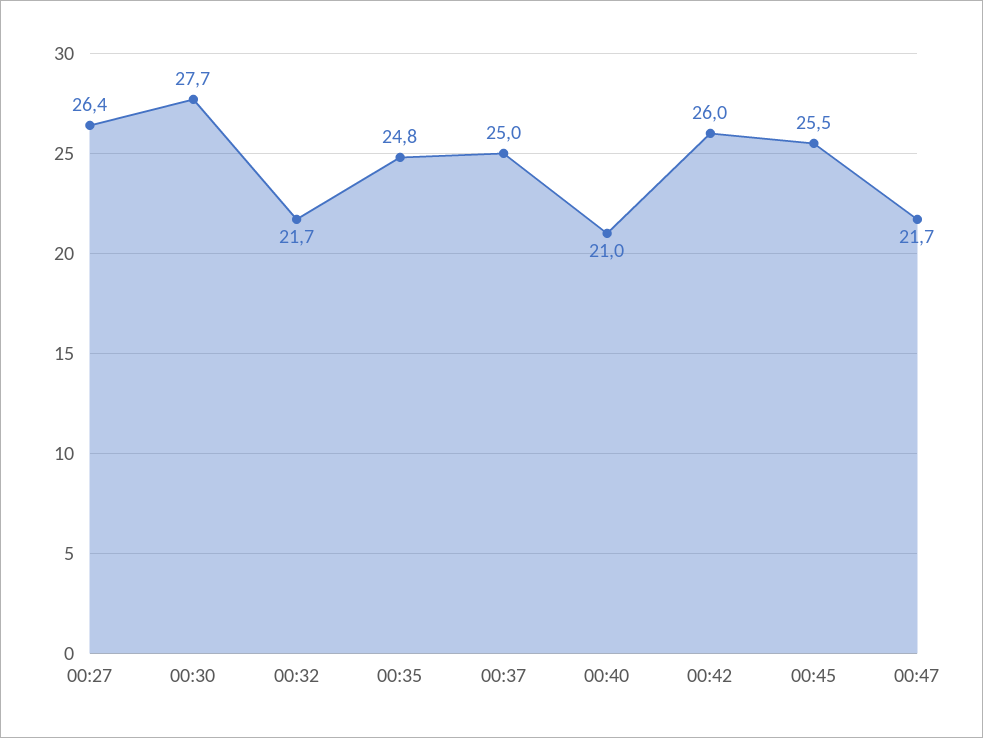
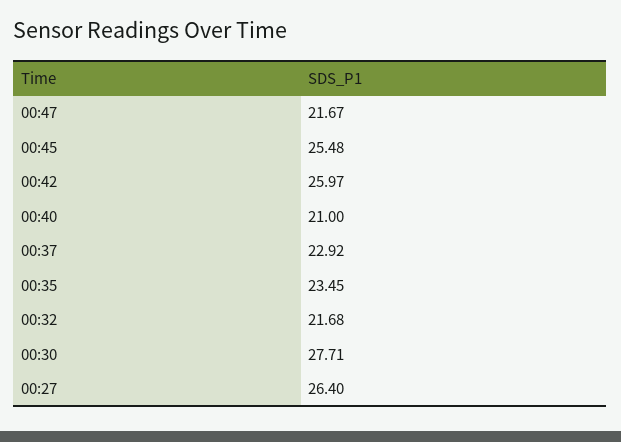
00:35: 24.8 -> 23.45
00:37: 25 -> 22.92

